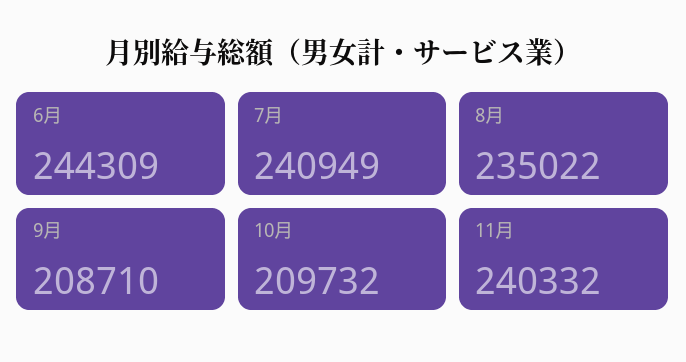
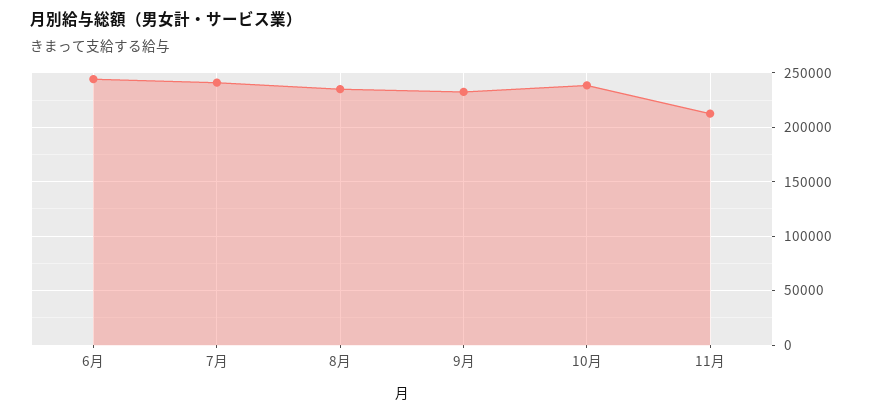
9月: 208710 -> 230000
10月: 209732 -> 240000
11月: 240332 -> 210000

